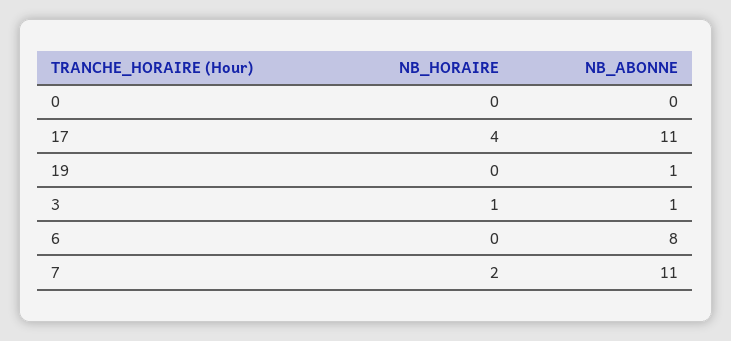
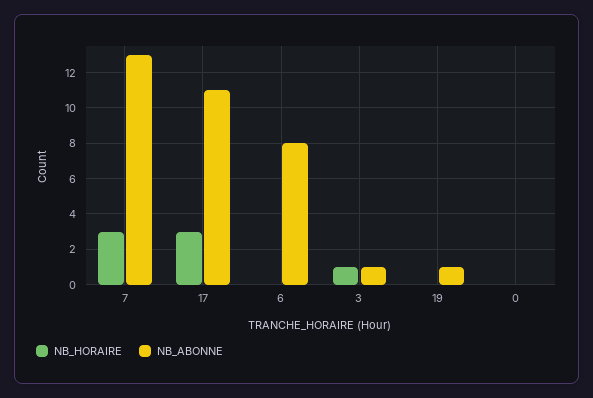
NB_HORAIRE, 17: 4 -> 3
NB_HORAIRE, 7: 2 -> 3
NB_ABONNE, 7: 11 -> 13

